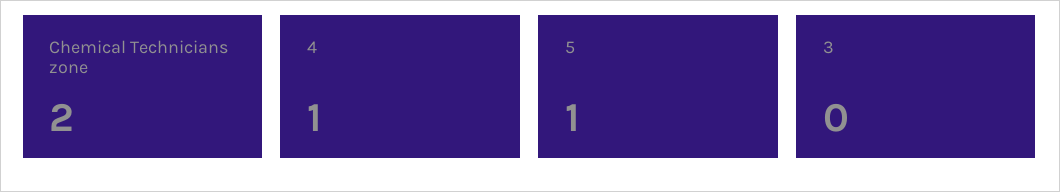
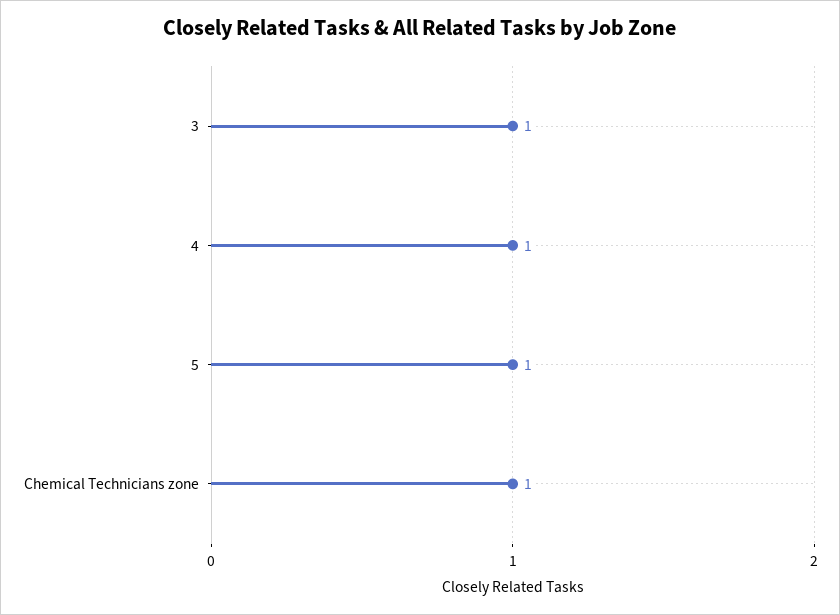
Chemical Technicians zone: 2 -> 1
3: 0 -> 1

